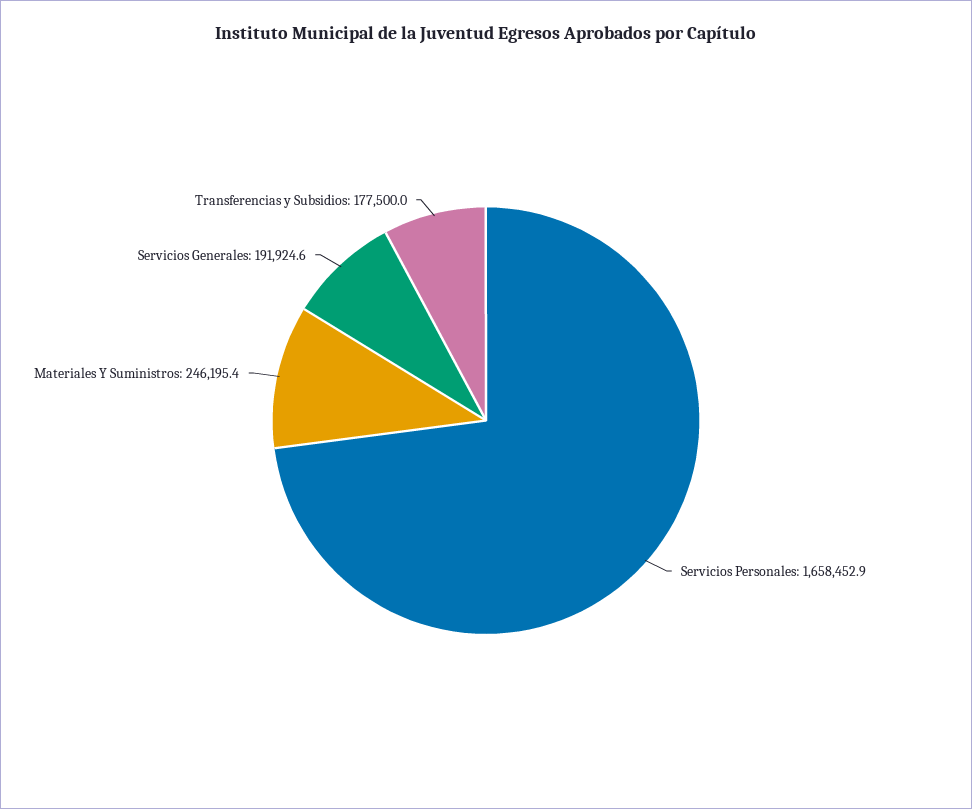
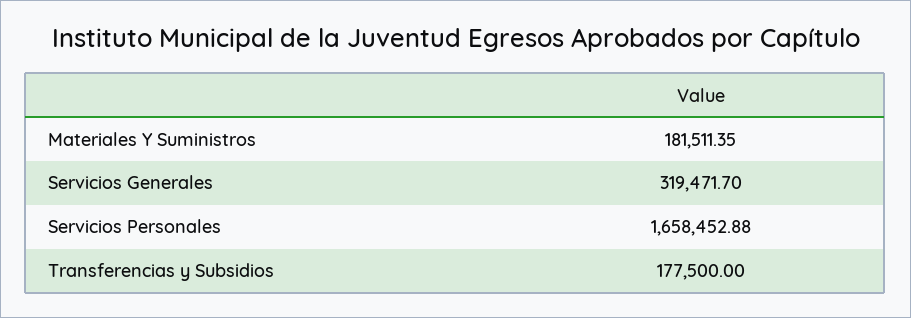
Materiales Y Suministros: 246195.4 -> 181511.35
Servicios Generales: 191924.6 -> 319471.7

